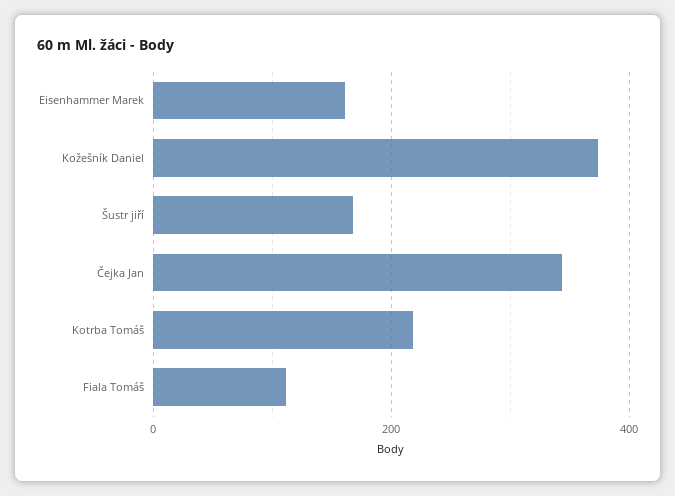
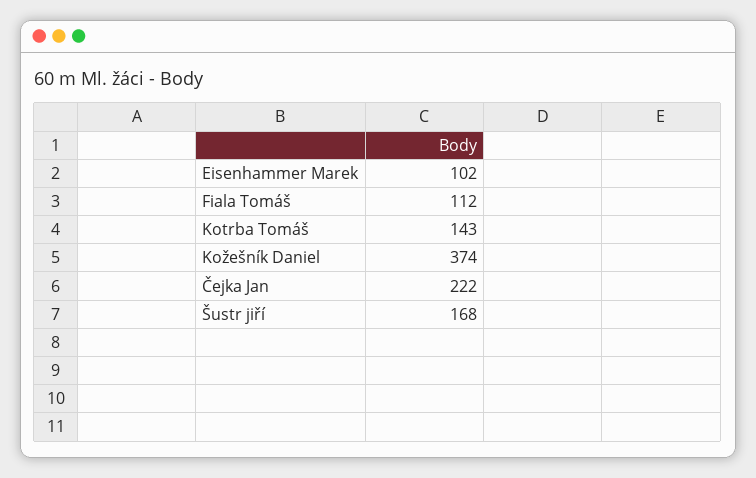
Eisenhammer Marek: 160 -> 102
Čejka Jan: 340 -> 222
Kotrba Tomáš: 220 -> 143

